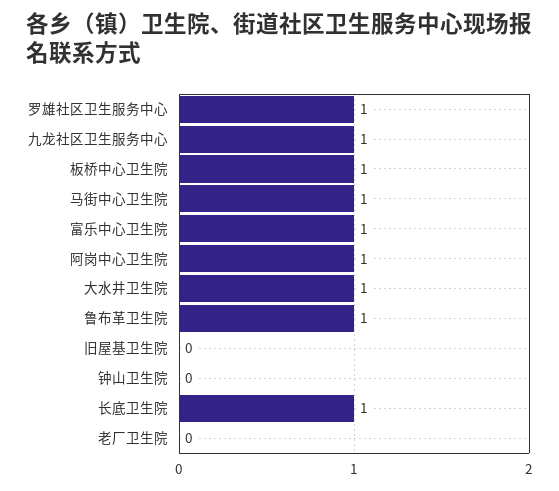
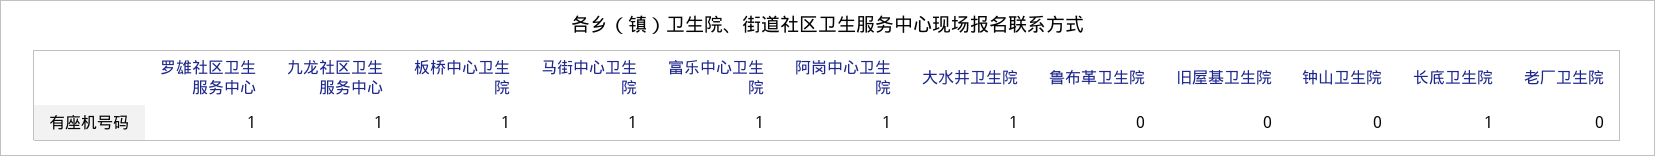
鲁布革卫生院: 1 -> 0

